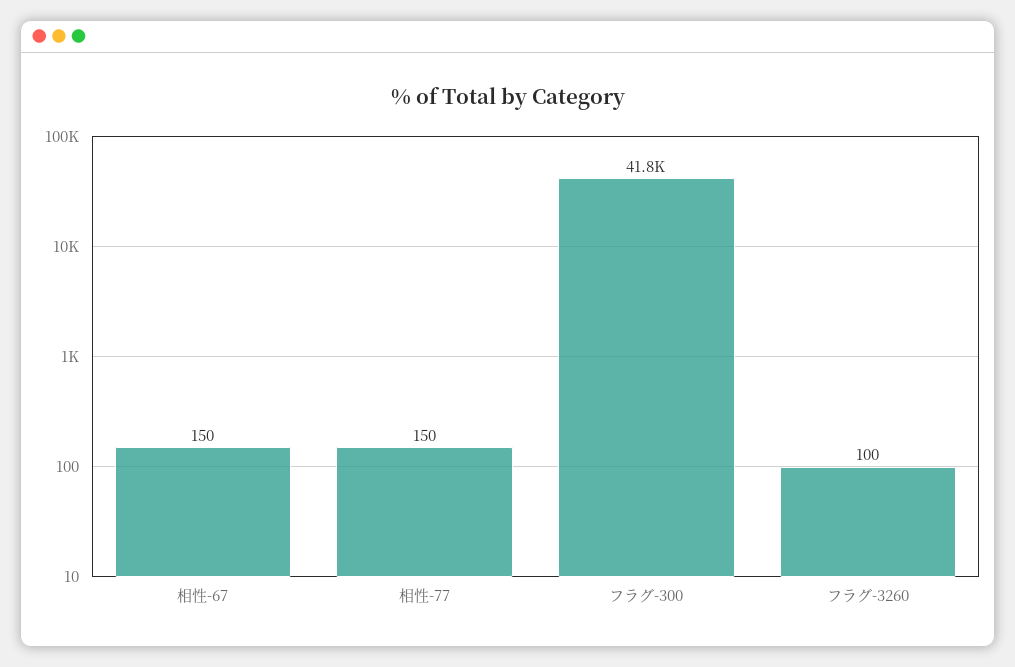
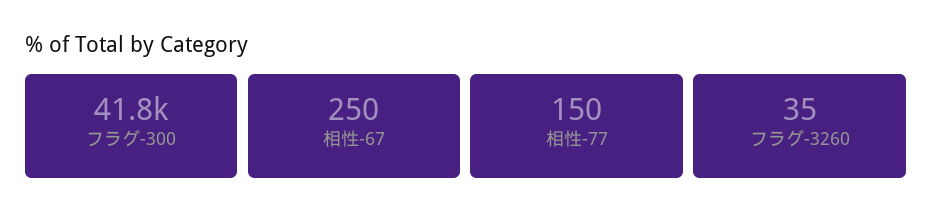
相性-67: 150 -> 250
フラグ-3260: 100 -> 35

